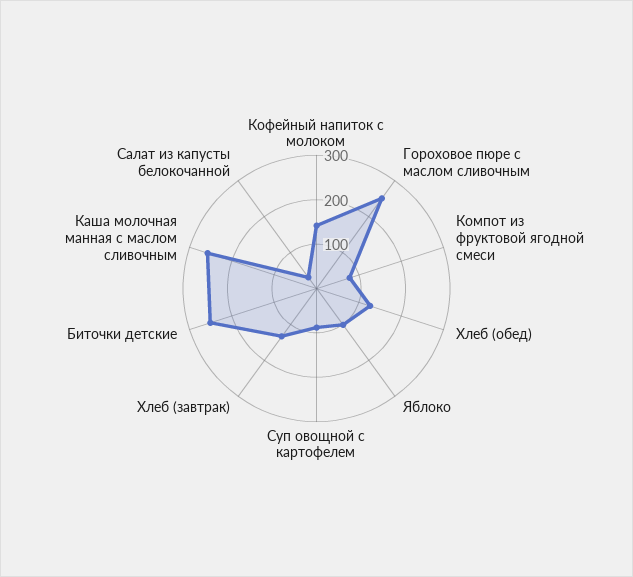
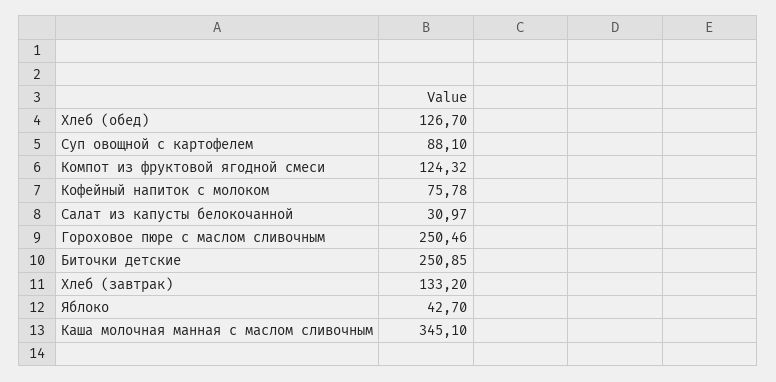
Кофейный напиток с молоком: 140 -> 75.78
Компот из фруктовой ягодной смеси: 80 -> 124.32
Яблоко: 100 -> 42.7
Каша молочная манная с маслом сливочным: 260 -> 345.1

